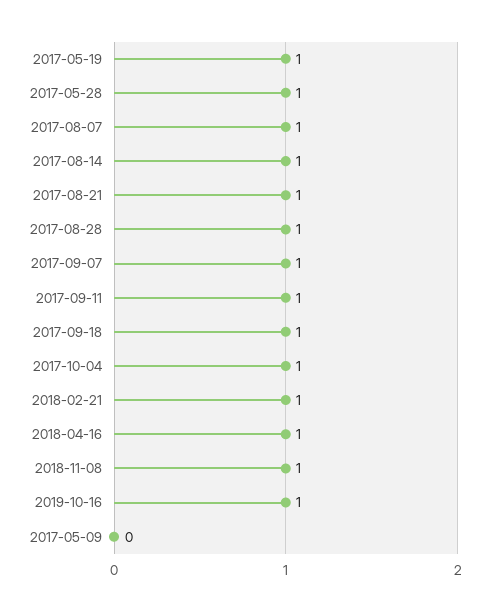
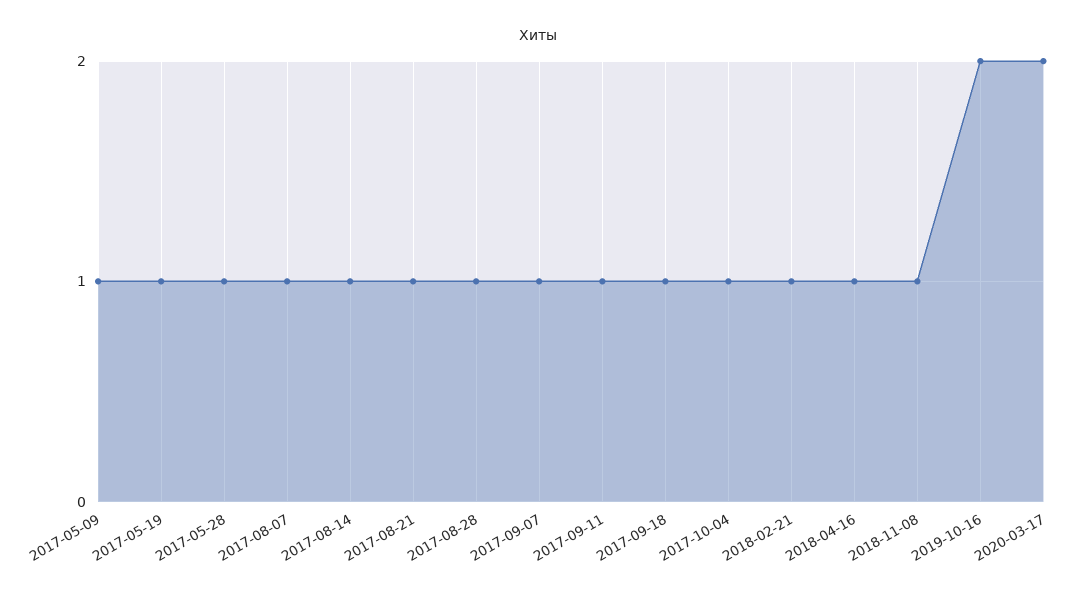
2019-10-16: 1 -> 2
2017-05-09: 0 -> 1
2020-03-17: none -> 2

